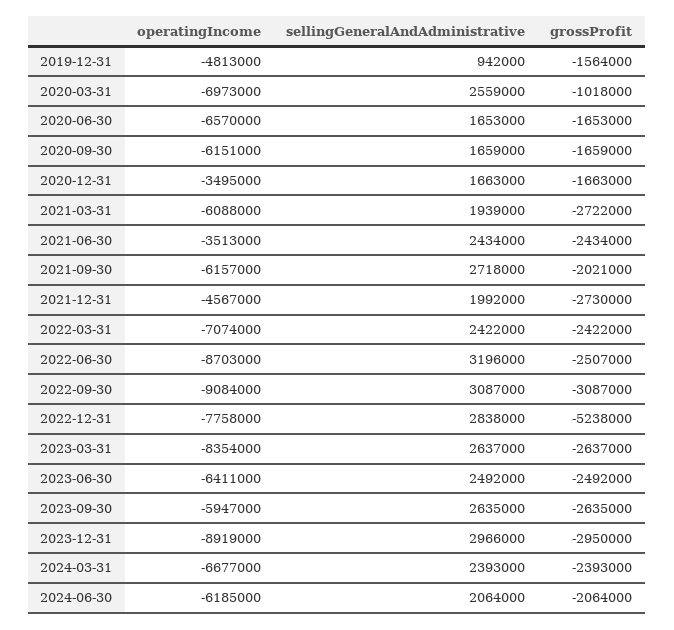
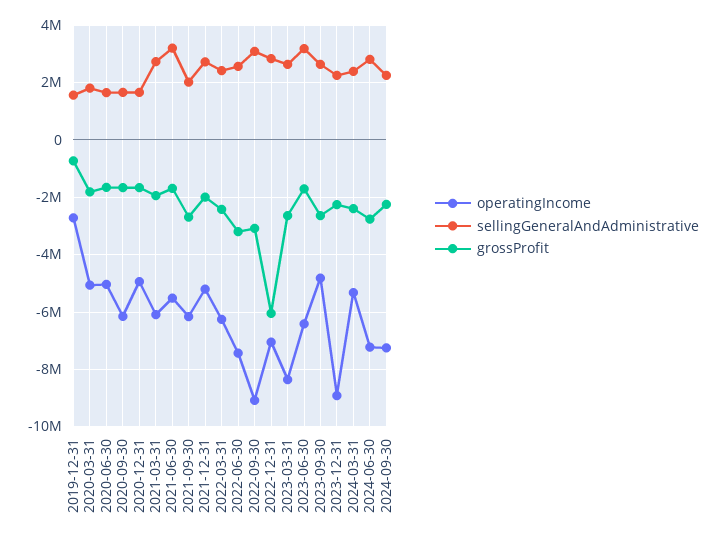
operatingIncome, 2019-12-31: -4813000 -> -2750000
sellingGeneralAndAdministrative, 2019-12-31: 942000 -> 1500000
grossProfit, 2019-12-31: -1564000 -> -750000
operatingIncome, 2020-03-31: -6973000 -> -5000000
sellingGeneralAndAdministrative, 2020-03-31: 2559000 -> 1750000
grossProfit, 2020-03-31: -1018000 -> -1750000
operatingIncome, 2020-06-30: -6570000 -> -5000000
operatingIncome, 2020-12-31: -3495000 -> -5000000
sellingGeneralAndAdministrative, 2021-03-31: 1939000 -> 2750000
grossProfit, 2021-03-31: -2722000 -> -2000000
operatingIncome, 2021-06-30: -3513000 -> -5500000
sellingGeneralAndAdministrative, 2021-06-30: 2434000 -> 3250000
grossProfit, 2021-06-30: -2434000 -> -1750000
sellingGeneralAndAdministrative, 2021-09-30: 2718000 -> 2000000
grossProfit, 2021-09-30: -2021000 -> -2750000
operatingIncome, 2021-12-31: -4567000 -> -5250000
sellingGeneralAndAdministrative, 2021-12-31: 1992000 -> 2750000
grossProfit, 2021-12-31: -2730000 -> -2000000
operatingIncome, 2022-03-31: -7074000 -> -6250000
operatingIncome, 2022-06-30: -8703000 -> -7500000
sellingGeneralAndAdministrative, 2022-06-30: 3196000 -> 2500000
grossProfit, 2022-06-30: -2507000 -> -3250000
operatingIncome, 2022-12-31: -7758000 -> -7000000
grossProfit, 2022-12-31: -5238000 -> -6000000
sellingGeneralAndAdministrative, 2023-06-30: 2492000 -> 3250000
grossProfit, 2023-06-30: -2492000 -> -1750000
operatingIncome, 2023-09-30: -5947000 -> -4750000
sellingGeneralAndAdministrative, 2023-12-31: 2966000 -> 2250000
grossProfit, 2023-12-31: -2950000 -> -2250000
operatingIncome, 2024-03-31: -6677000 -> -5250000
operatingIncome, 2024-06-30: -6185000 -> -7250000
sellingGeneralAndAdministrative, 2024-06-30: 2064000 -> 2750000
grossProfit, 2024-06-30: -2064000 -> -2750000
operatingIncome, 2024-09-30: none -> -7250000
sellingGeneralAndAdministrative, 2024-09-30: none -> 2250000
grossProfit, 2024-09-30: none -> -2250000

